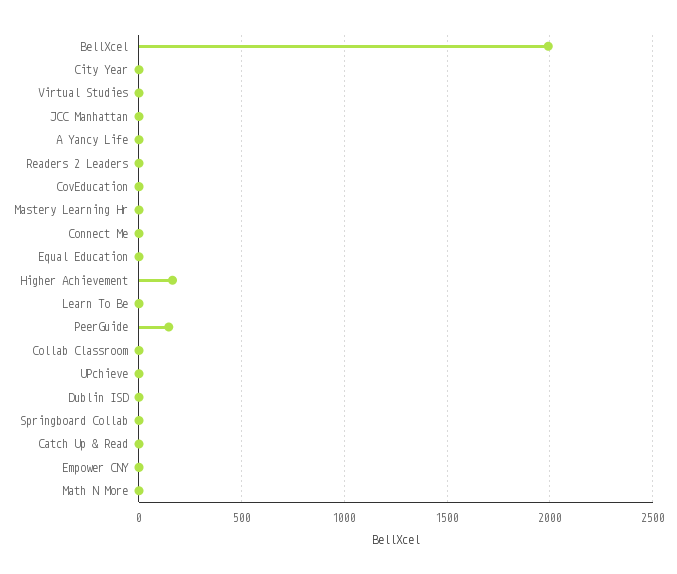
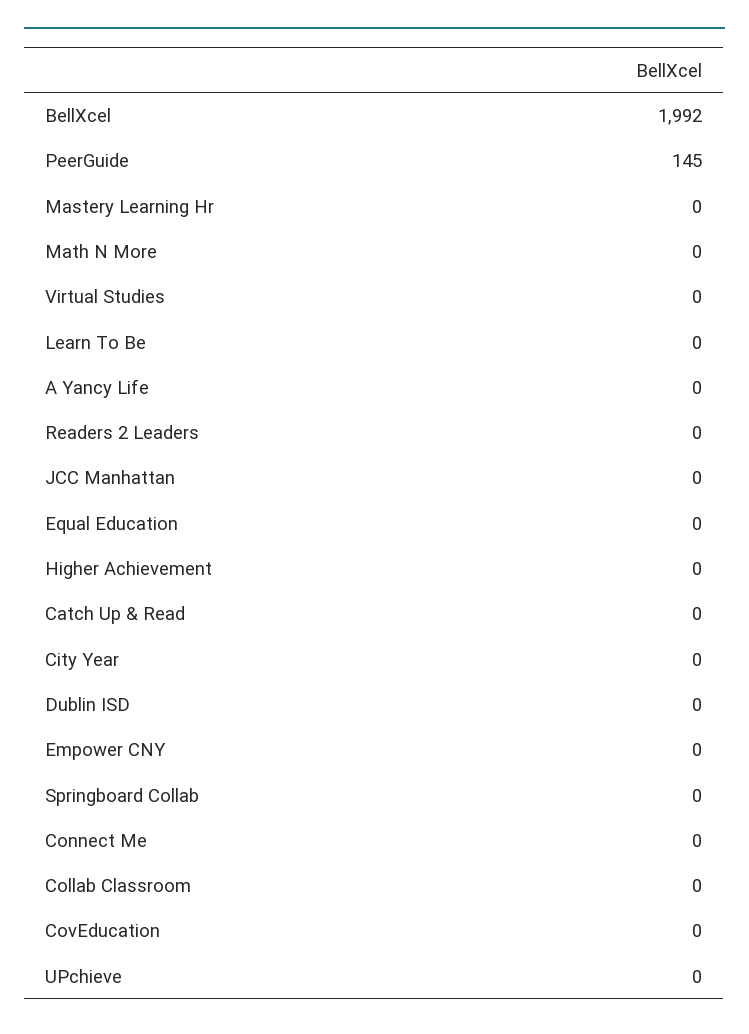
Higher Achievement: 150 -> 0

